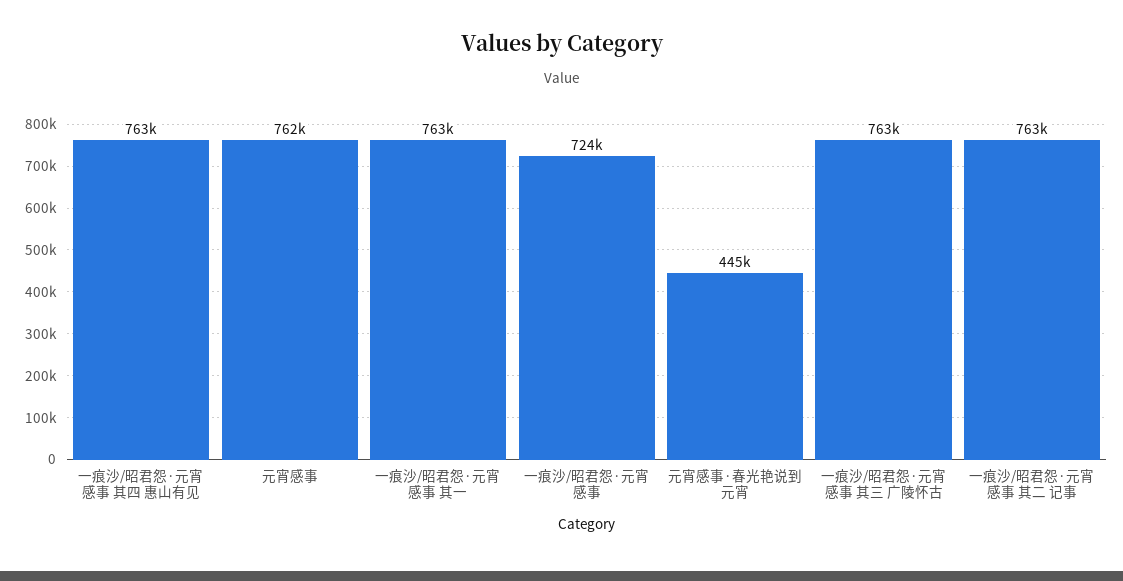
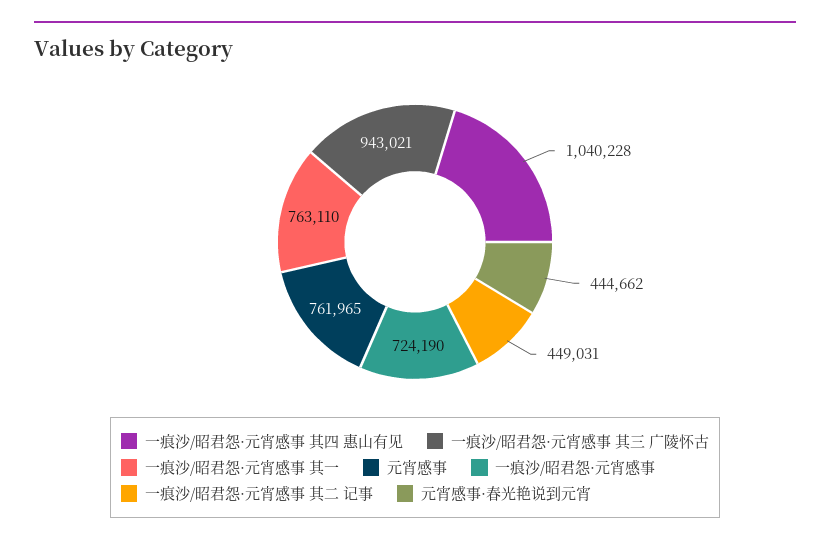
一痕沙/昭君怨·元宵感事 其四 惠山有见: 763000 -> 1040228
一痕沙/昭君怨·元宵感事 其三 广陵怀古: 763000 -> 943021
一痕沙/昭君怨·元宵感事 其二 记事: 763000 -> 449031

